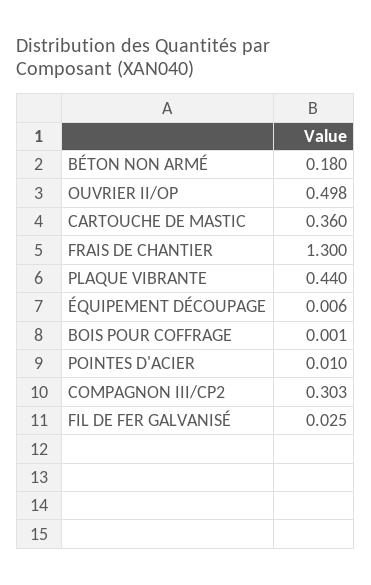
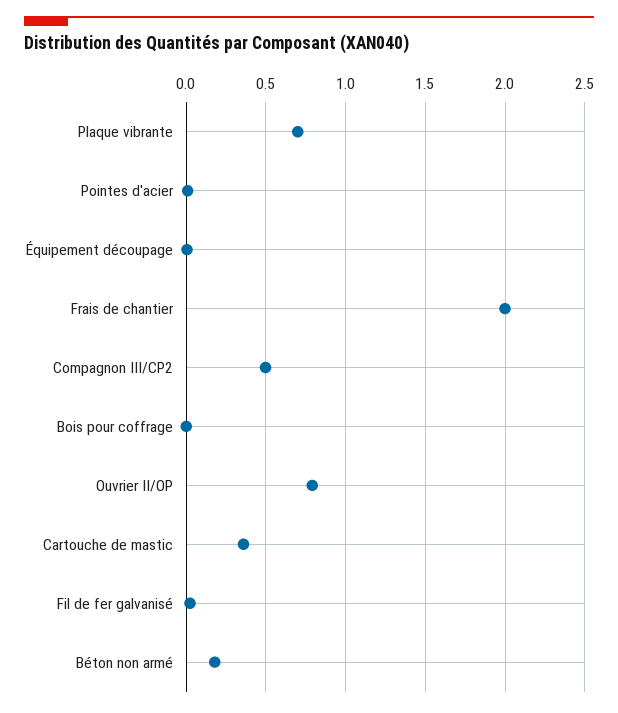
OUVRIER II/OP: 0.498 -> 0.8
FRAIS DE CHANTIER: 1.3 -> 2
PLAQUE VIBRANTE: 0.44 -> 0.7
COMPAGNON III/CP2: 0.303 -> 0.5

